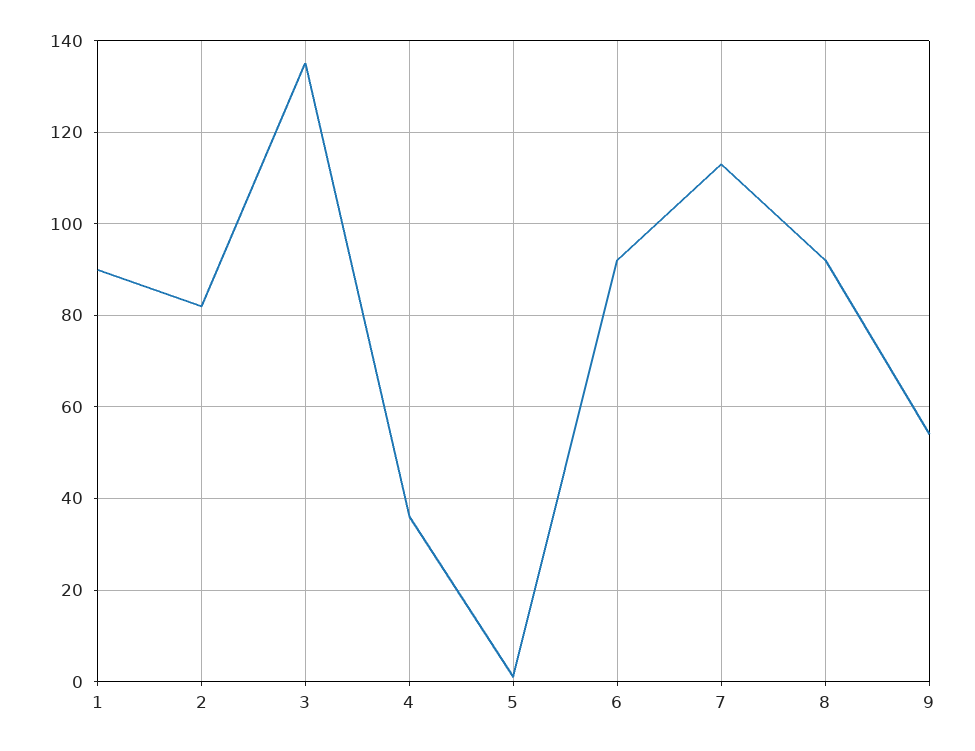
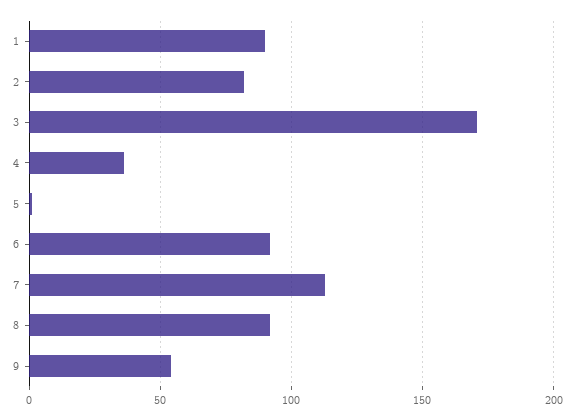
3: 135 -> 170

